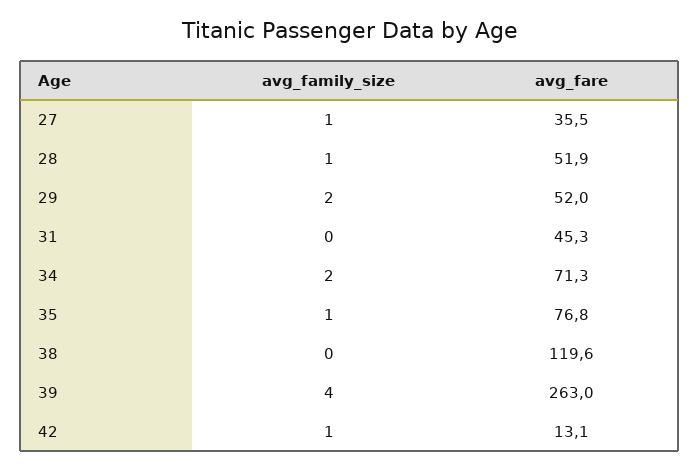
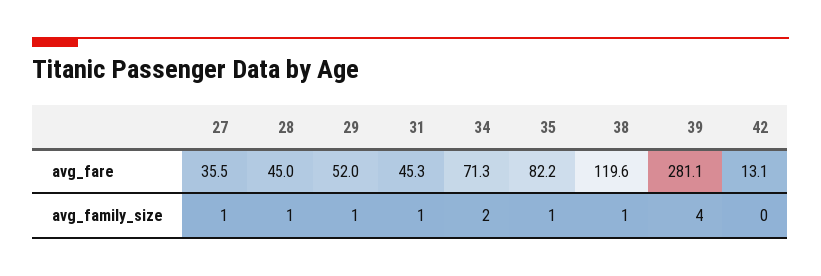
avg_fare, 28: 51.9 -> 45
avg_family_size, 29: 2 -> 1
avg_family_size, 31: 0 -> 1
avg_fare, 35: 76.8 -> 82.2
avg_family_size, 38: 0 -> 1
avg_fare, 39: 263 -> 281.1
avg_family_size, 42: 1 -> 0

